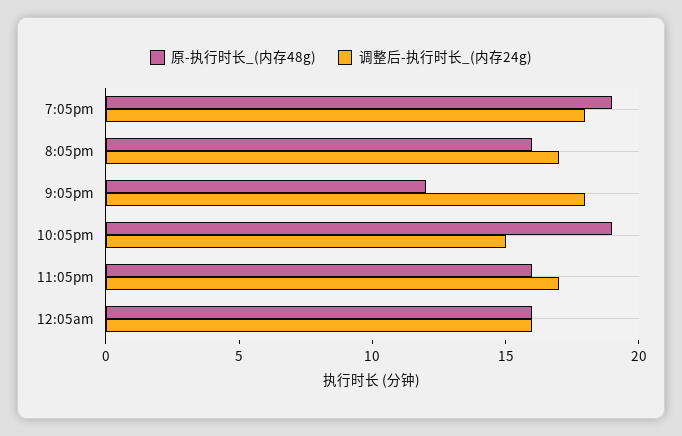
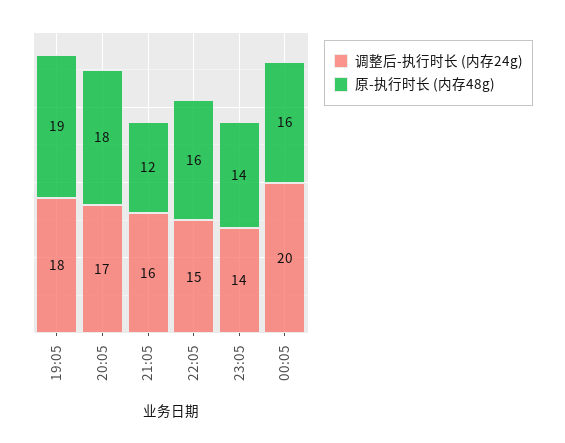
原-执行时长_(内存48g), 8:05pm: 16 -> 18
调整后-执行时长_(内存24g), 9:05pm: 18 -> 16
原-执行时长_(内存48g), 10:05pm: 19 -> 16
原-执行时长_(内存48g), 11:05pm: 16 -> 14
调整后-执行时长_(内存24g), 11:05pm: 17 -> 14
调整后-执行时长_(内存24g), 12:05am: 16 -> 20

